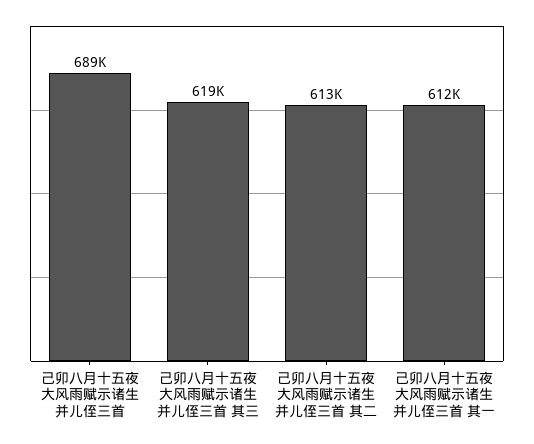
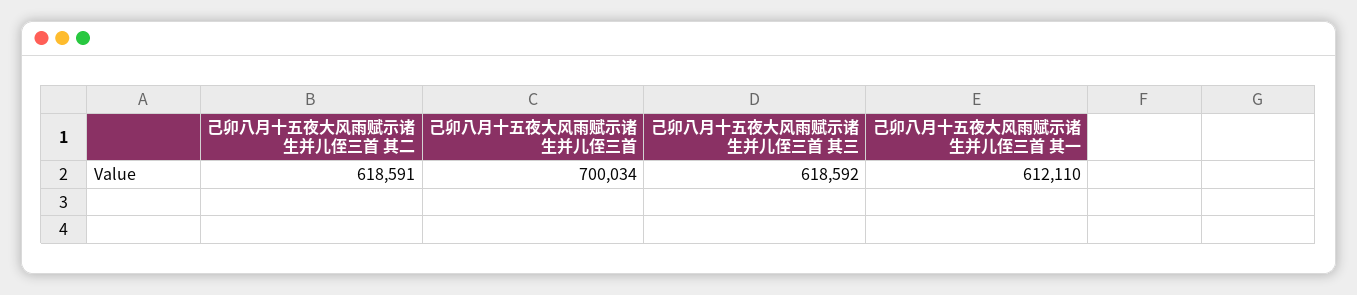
己卯八月十五夜大风雨赋示诸生并儿侄三首: 689000 -> 700034
己卯八月十五夜大风雨赋示诸生并儿侄三首 其二: 613000 -> 618591

